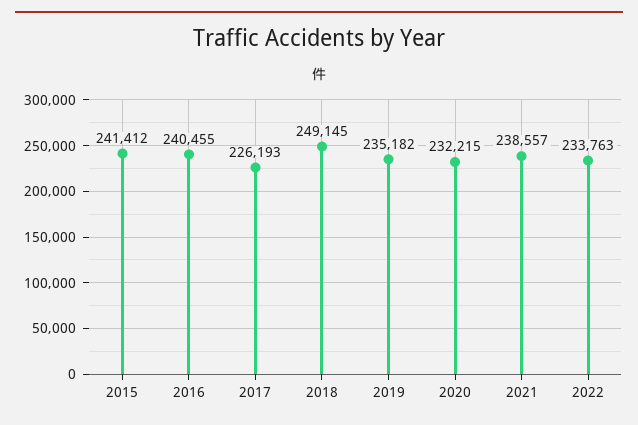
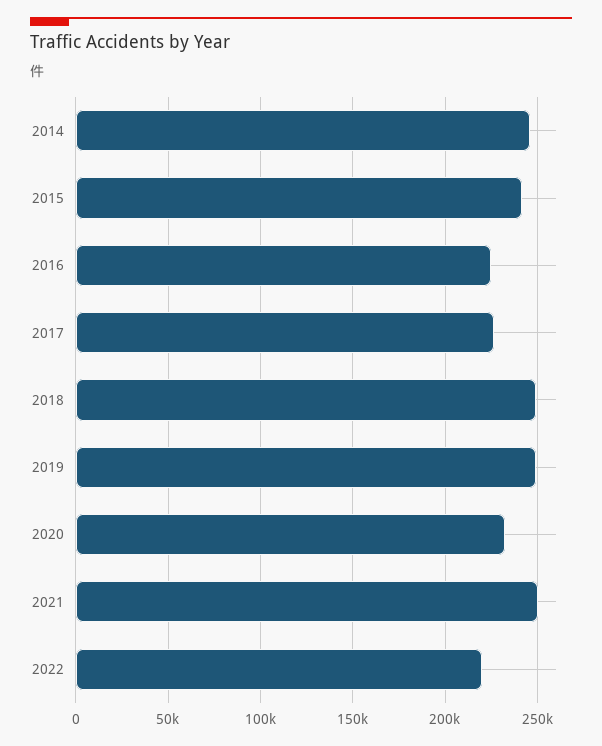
2016: 240455 -> 225000
2019: 235182 -> 250000
2021: 238557 -> 250000
2022: 233763 -> 220000
2014: none -> 245000

